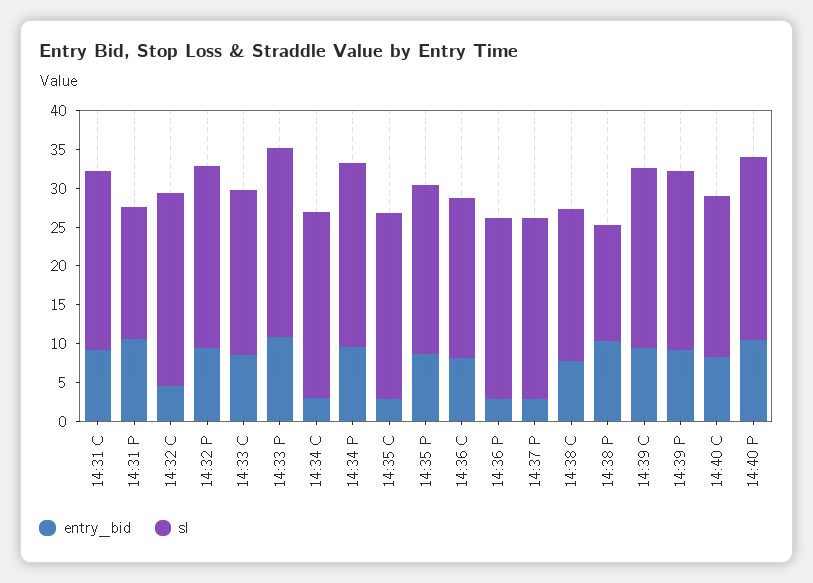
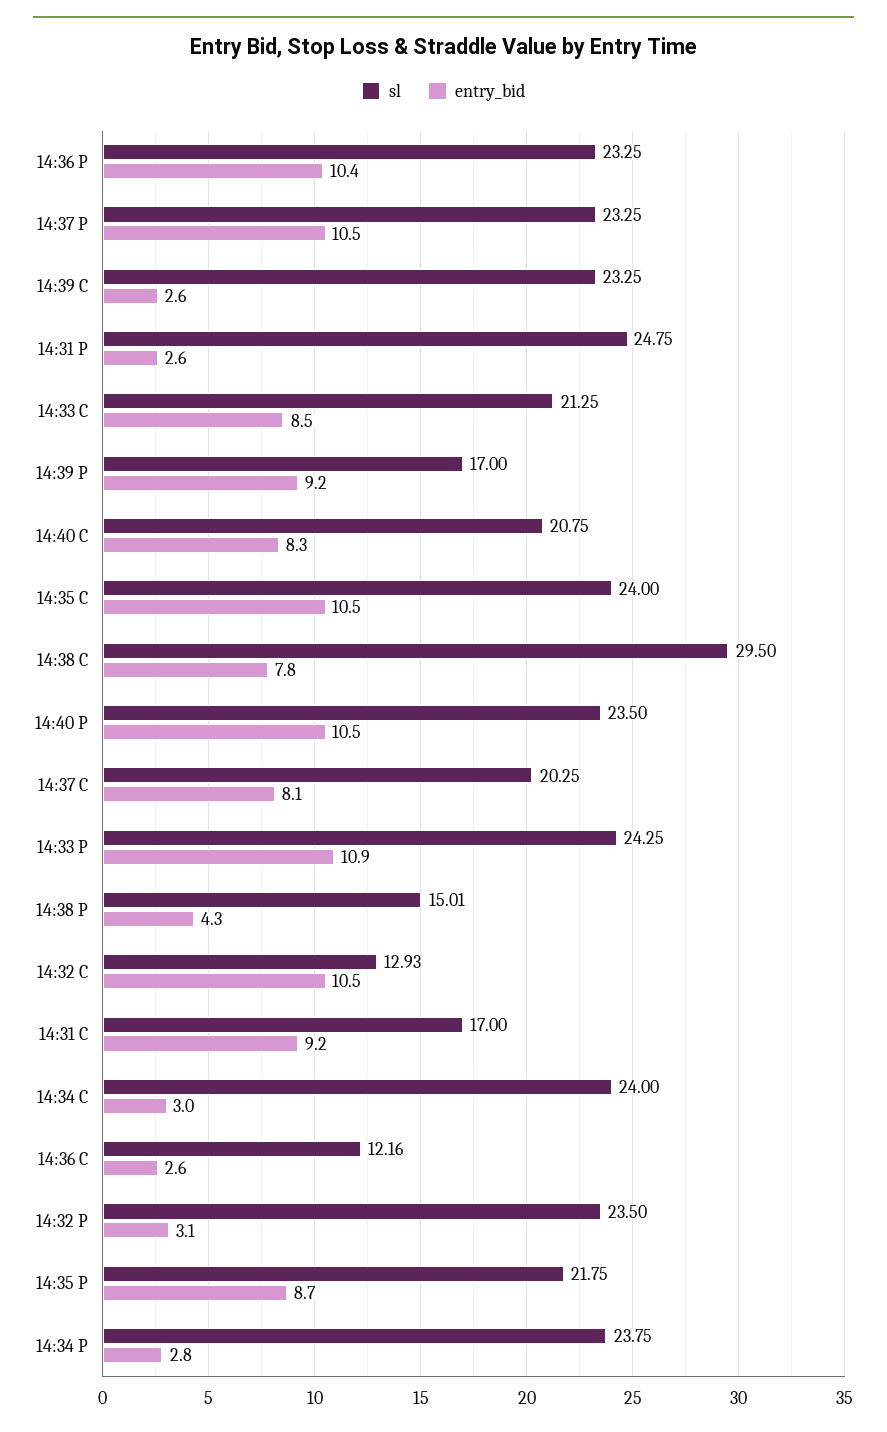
sl, 14:31 C: 22.5 -> 17
entry_bid, 14:31 P: 10 -> 2.6
sl, 14:31 P: 17.5 -> 24.75
entry_bid, 14:32 C: 5 -> 10.5
sl, 14:32 C: 25 -> 12.93
entry_bid, 14:32 P: 10 -> 3.1
entry_bid, 14:34 P: 10 -> 2.8
entry_bid, 14:35 C: 2.5 -> 10.5
entry_bid, 14:36 C: 7.5 -> 2.6
sl, 14:36 C: 20 -> 12.16
entry_bid, 14:36 P: 2.5 -> 10.4
entry_bid, 14:37 P: 2.5 -> 10.5
sl, 14:38 C: 20 -> 29.5
entry_bid, 14:38 P: 10 -> 4.3
entry_bid, 14:39 C: 10 -> 2.6
sl, 14:39 P: 22.5 -> 17
sl, 14:37 C: none -> 20.25
entry_bid, 14:37 C: none -> 8.1

